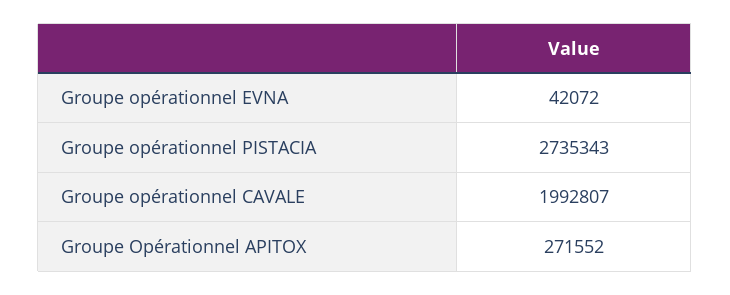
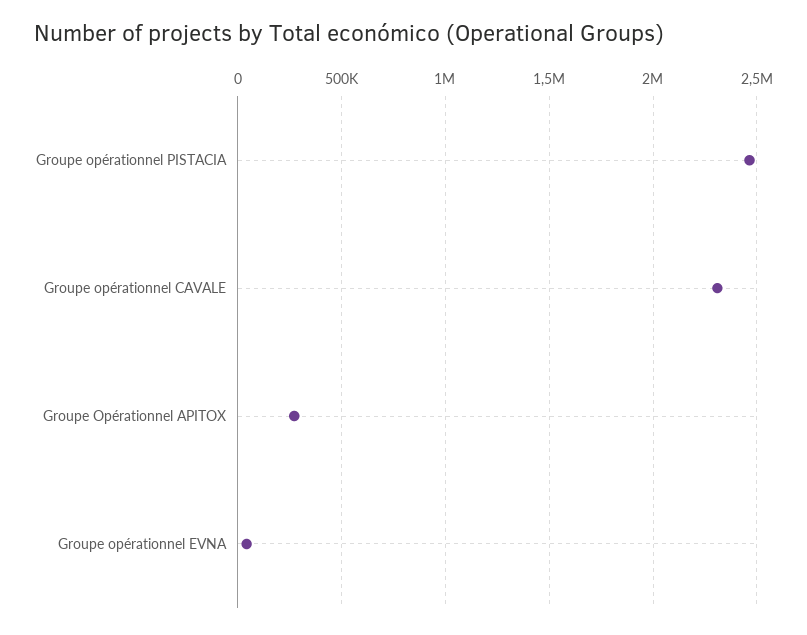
Groupe opérationnel PISTACIA: 2735343 -> 2450000
Groupe opérationnel CAVALE: 1992807 -> 2300000

